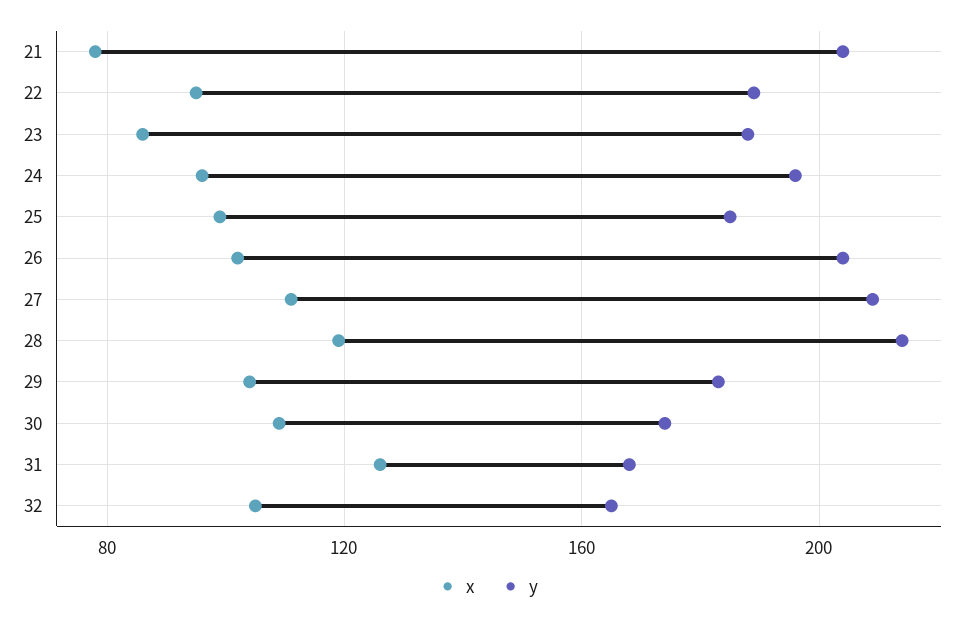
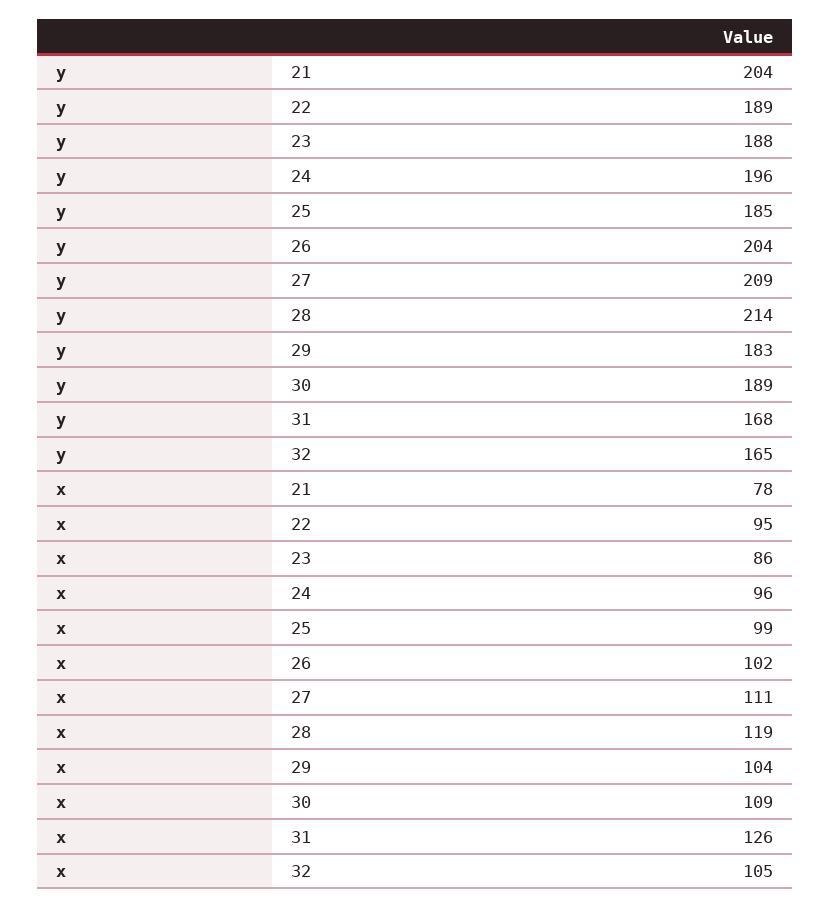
y, 30: 175 -> 189

